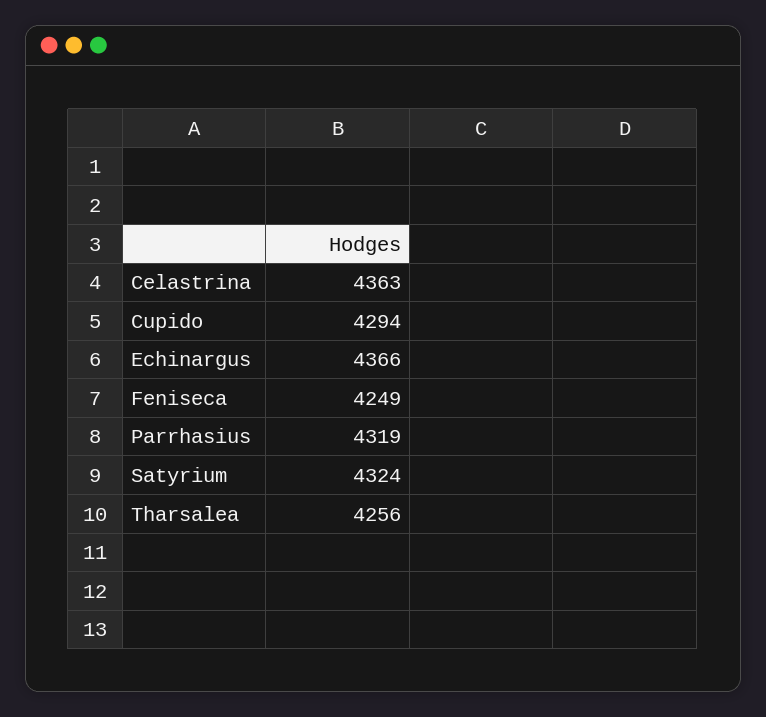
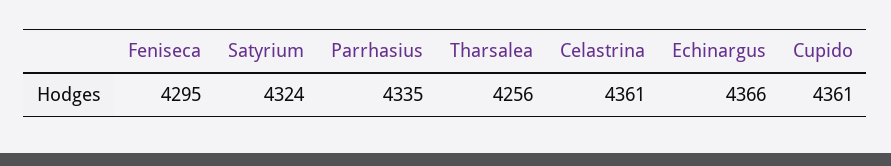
Celastrina: 4363 -> 4361
Cupido: 4294 -> 4361
Feniseca: 4249 -> 4295
Parrhasius: 4319 -> 4335

